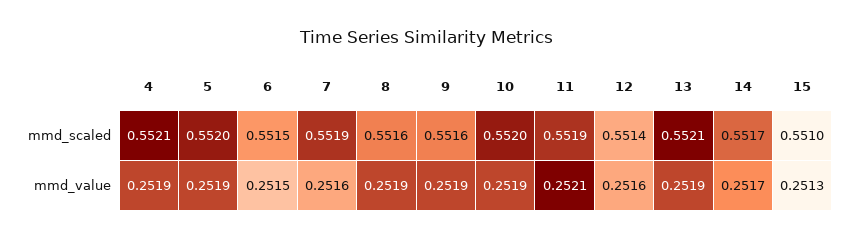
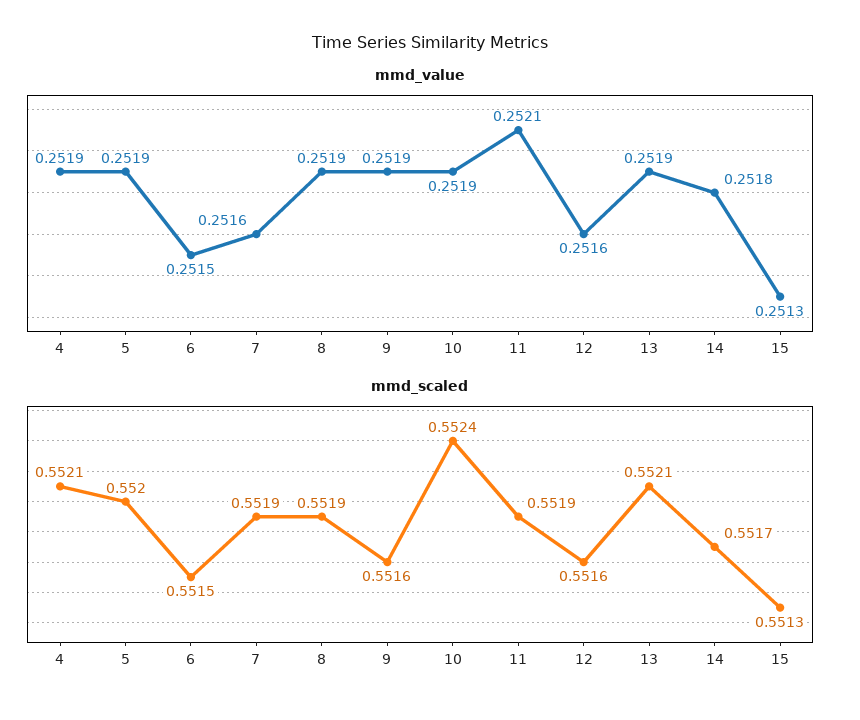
mmd_scaled, 8: 0.5516 -> 0.5519
mmd_scaled, 10: 0.552 -> 0.5524
mmd_scaled, 12: 0.5514 -> 0.5516
mmd_scaled, 15: 0.551 -> 0.5513
mmd_value, 14: 0.2517 -> 0.2518

